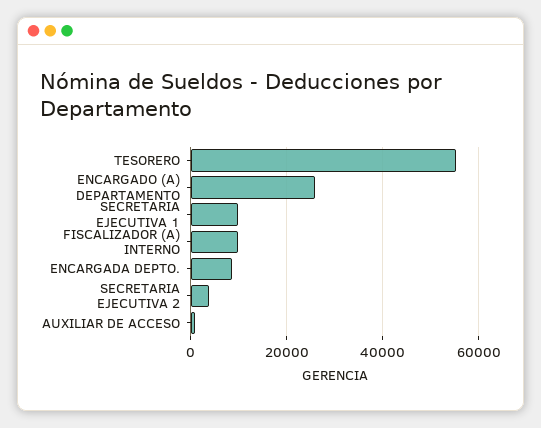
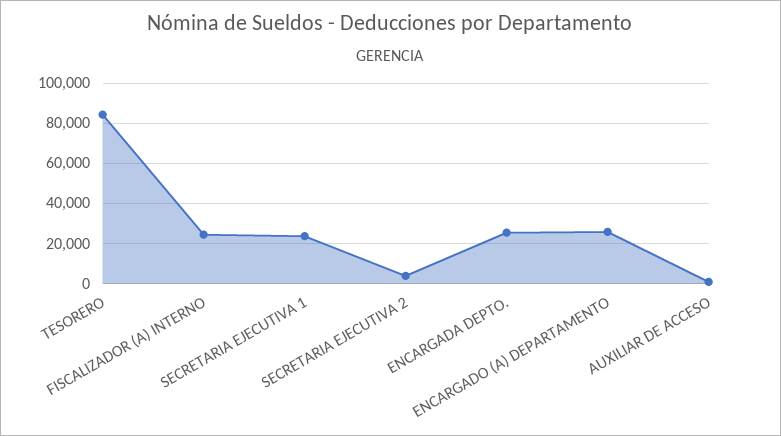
TESORERO: 56000 -> 85000
SECRETARIA EJECUTIVA 1: 10000 -> 25000
FISCALIZADOR (A) INTERNO: 10000 -> 25000
ENCARGADA DEPTO.: 8000 -> 25000

